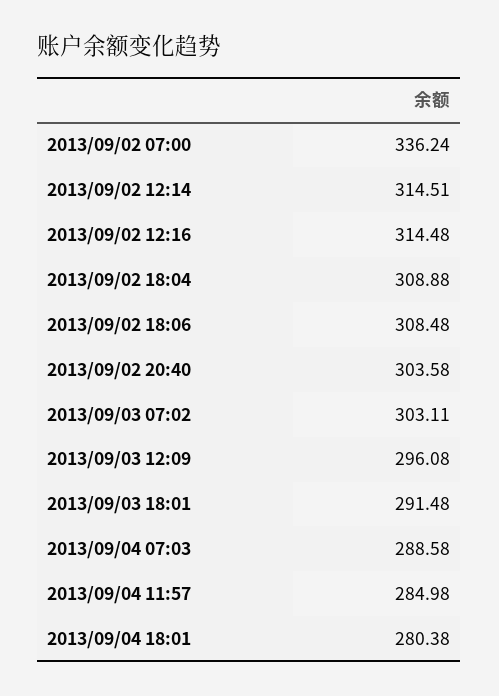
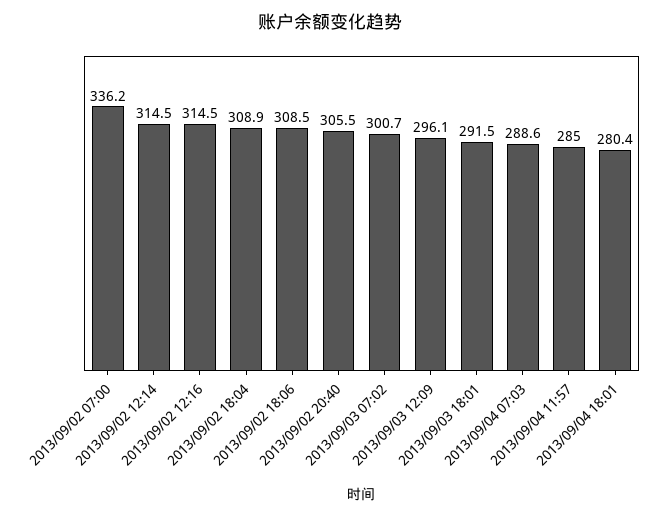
2013/09/02 20:40: 303.58 -> 305.5
2013/09/03 07:02: 303.11 -> 300.7

